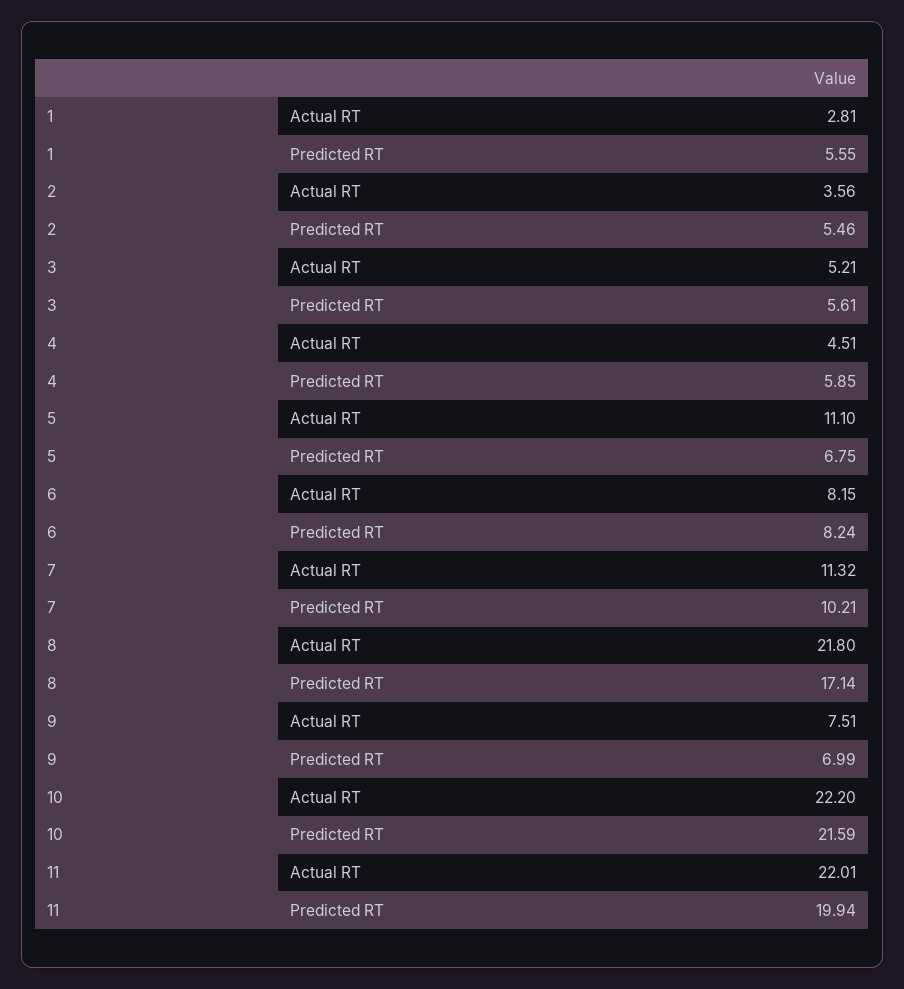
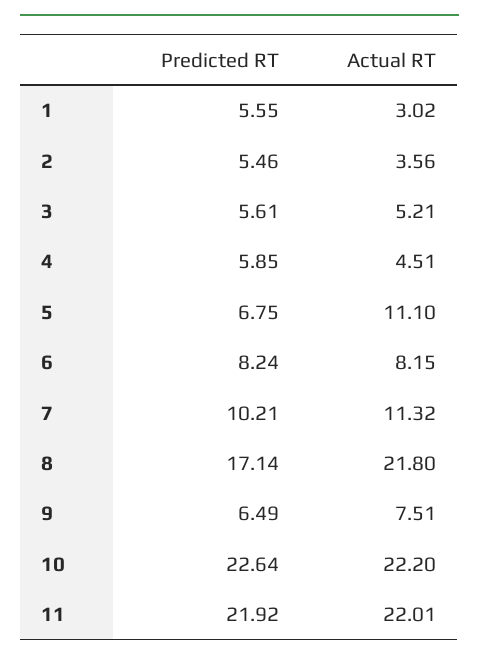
1, Actual RT: 2.81 -> 3.02
9, Predicted RT: 6.99 -> 6.49
10, Predicted RT: 21.59 -> 22.64
11, Predicted RT: 19.94 -> 21.92

